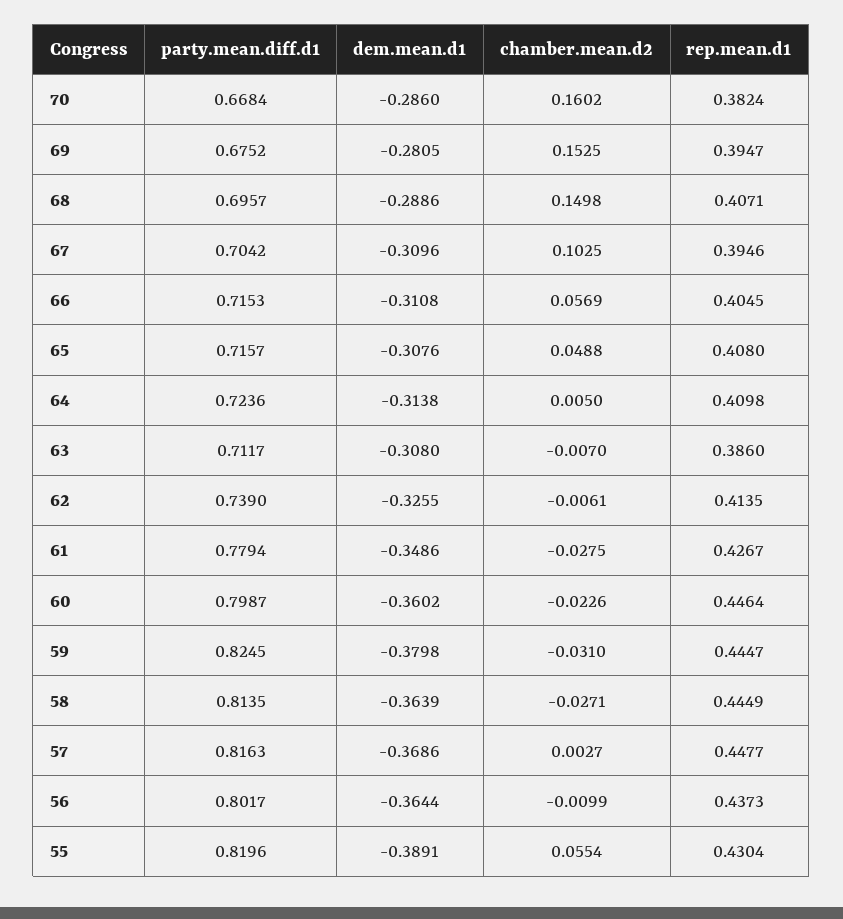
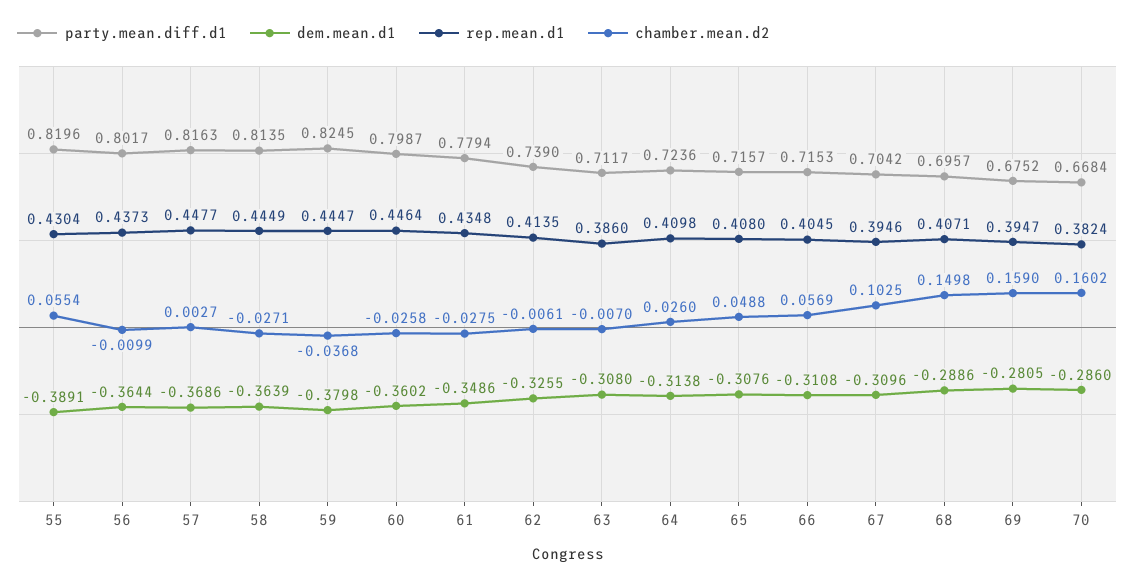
chamber.mean.d2, 69: 0.1525 -> 0.159
chamber.mean.d2, 64: 0.005 -> 0.026
rep.mean.d1, 61: 0.4267 -> 0.4348
chamber.mean.d2, 60: -0.0226 -> -0.0258
chamber.mean.d2, 59: -0.031 -> -0.0368

